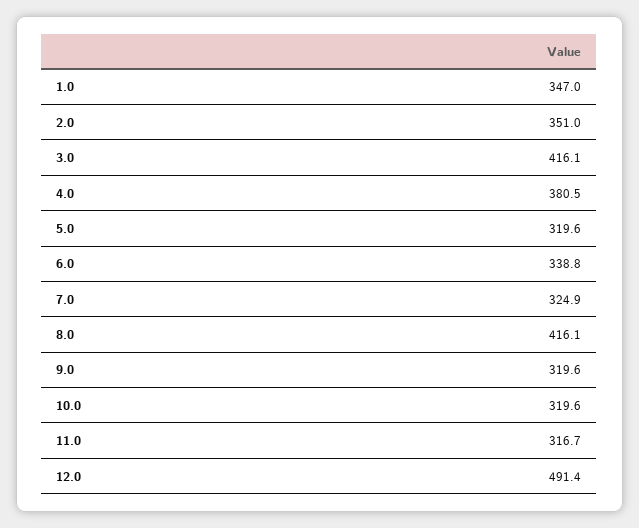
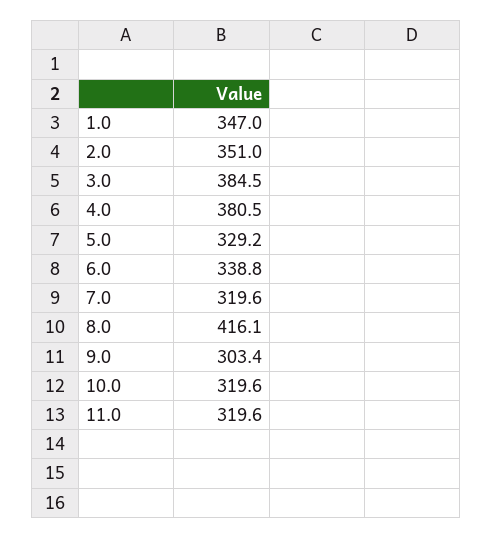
3.0: 416.1 -> 384.5
5.0: 319.6 -> 329.2
7.0: 324.9 -> 319.6
9.0: 319.6 -> 303.4
11.0: 316.7 -> 319.6
12.0: 491.4 -> none

